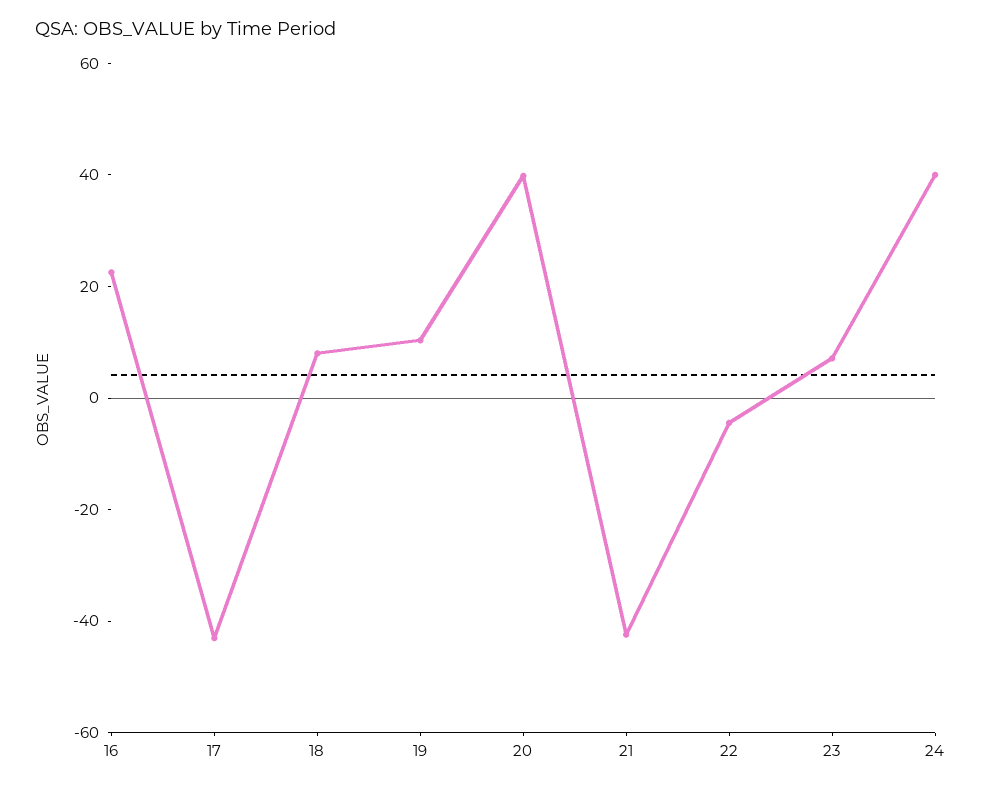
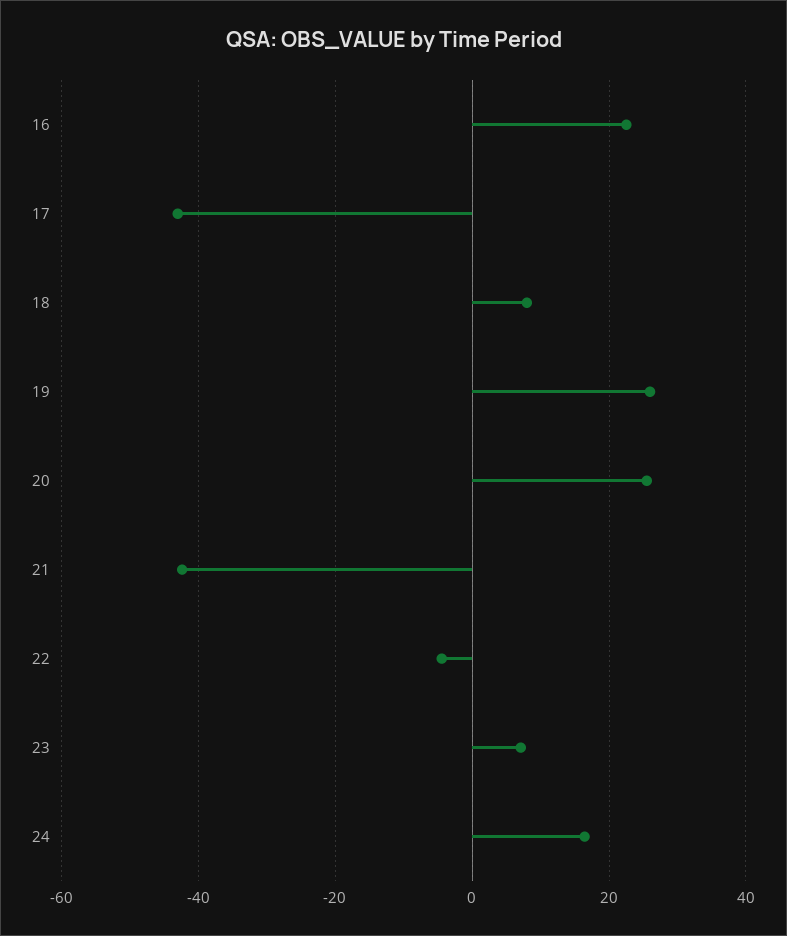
19: 10 -> 26
20: 40 -> 26
24: 40 -> 16

